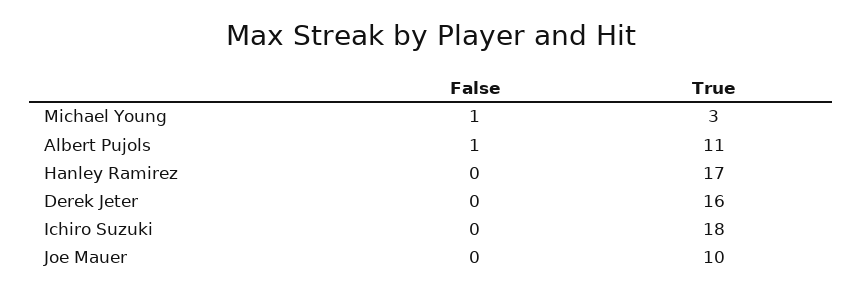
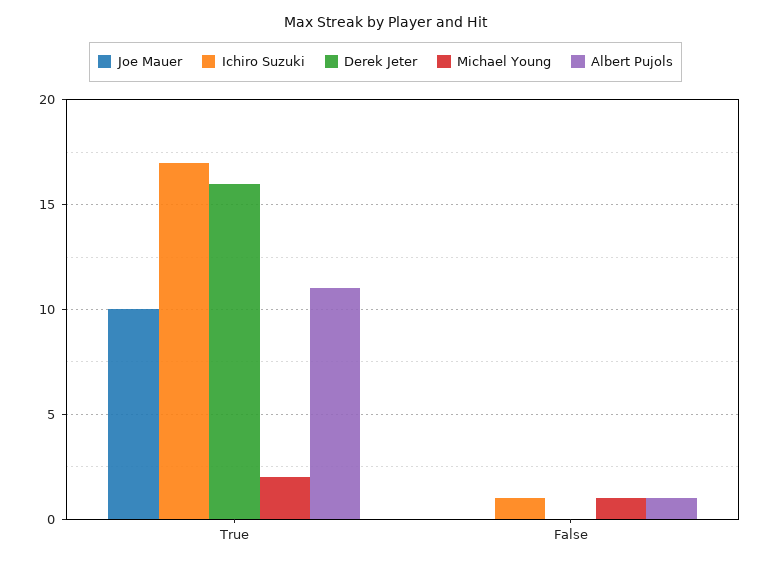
Michael Young, True: 3 -> 2
Hanley Ramirez, False: 0 -> none
Hanley Ramirez, True: 17 -> none
Ichiro Suzuki, False: 0 -> 1
Ichiro Suzuki, True: 18 -> 17

